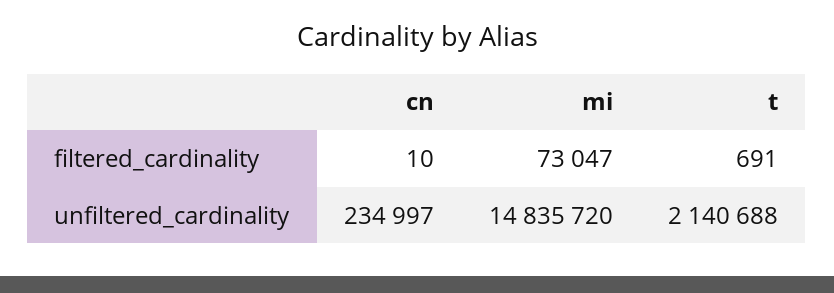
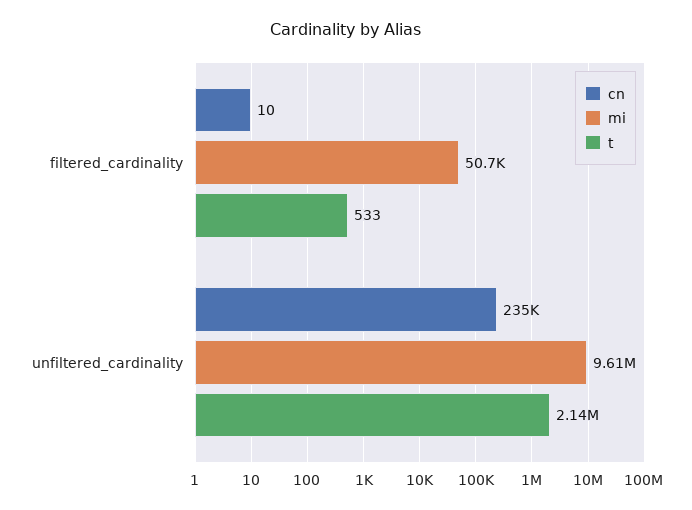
mi, filtered_cardinality: 73047 -> 50700
t, filtered_cardinality: 691 -> 533
mi, unfiltered_cardinality: 14835720 -> 9610000

